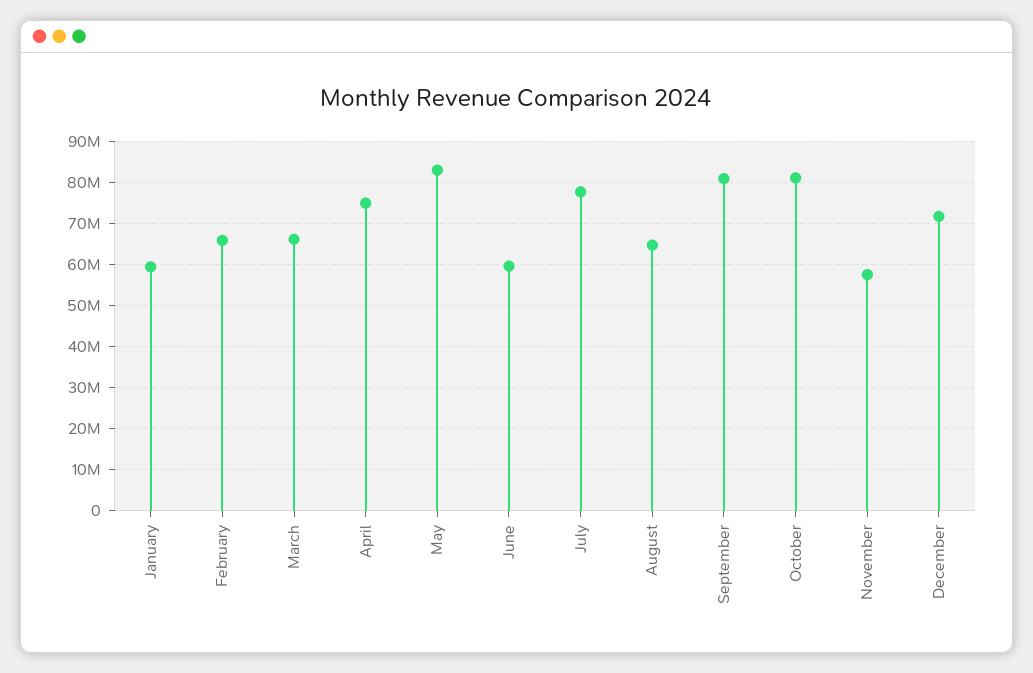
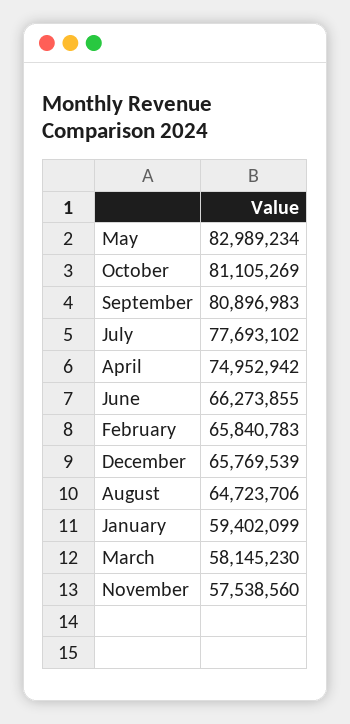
March: 66000000 -> 58145230
June: 60000000 -> 66273855
December: 72000000 -> 65769539

